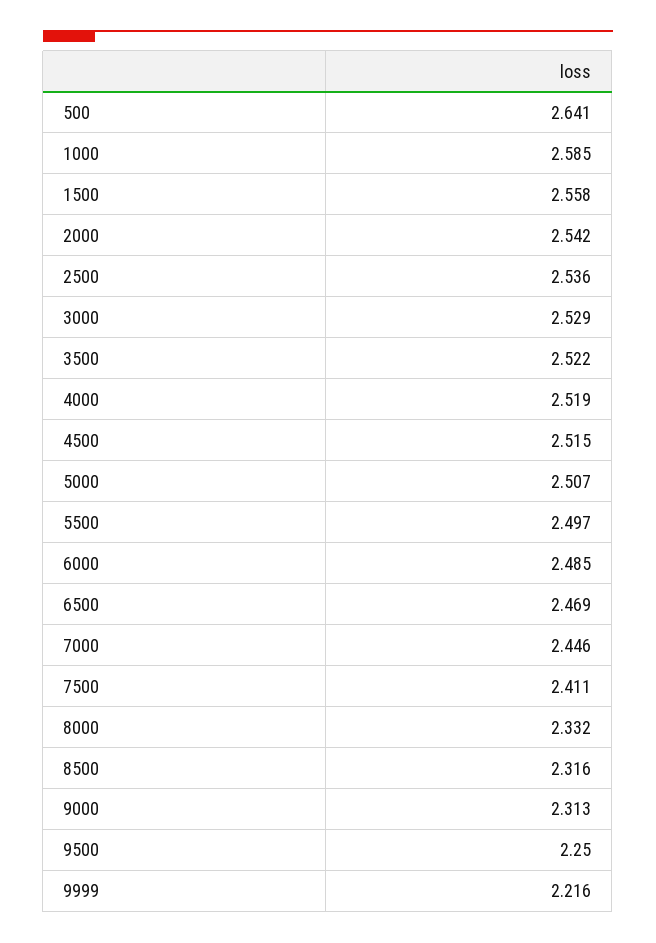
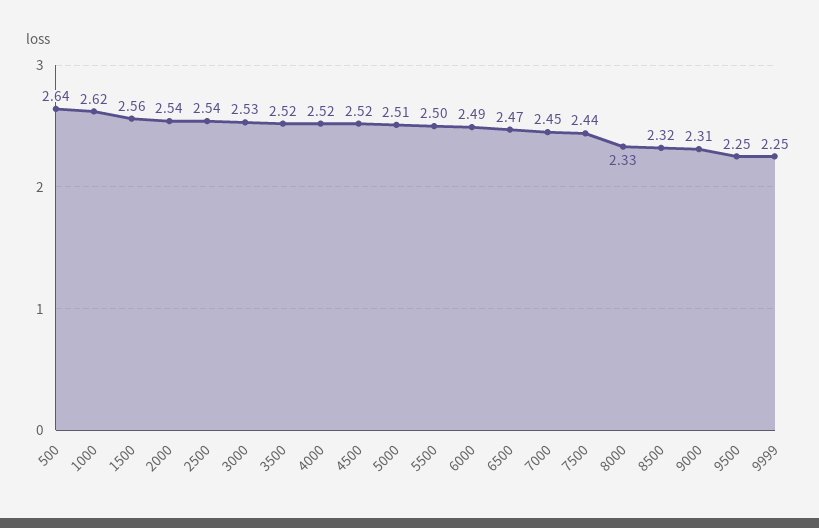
1000: 2.585 -> 2.62
7500: 2.411 -> 2.44
9999: 2.216 -> 2.25

